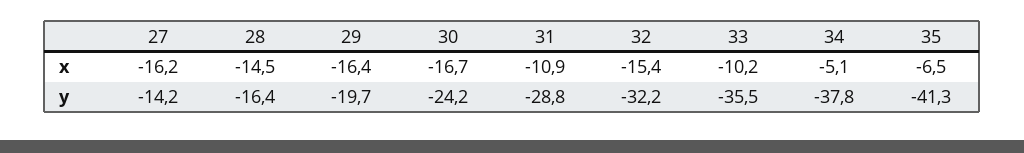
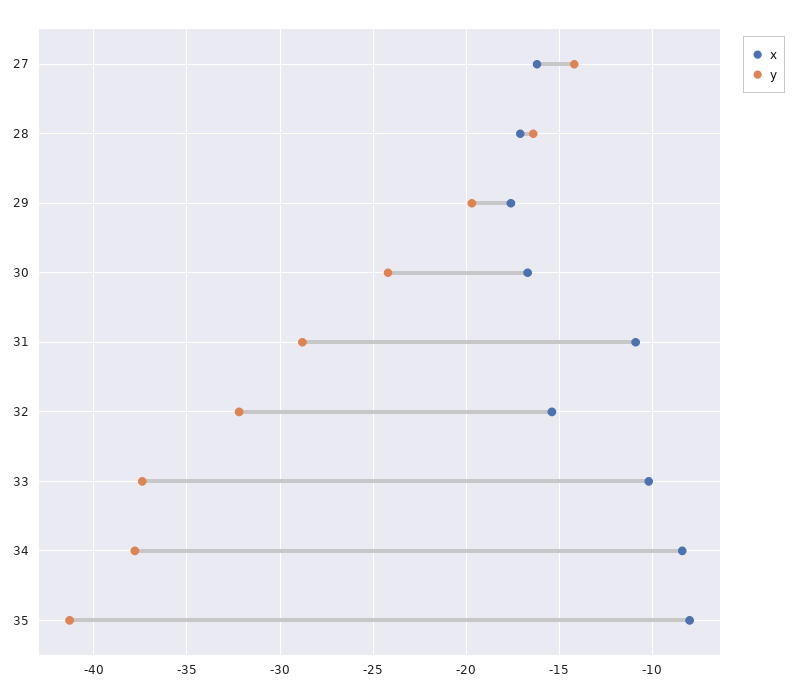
x, 28: -14.5 -> -17
x, 29: -16.4 -> -17.5
x, 34: -5.1 -> -8.5
x, 35: -6.5 -> -8
y, 33: -35.5 -> -37.5

